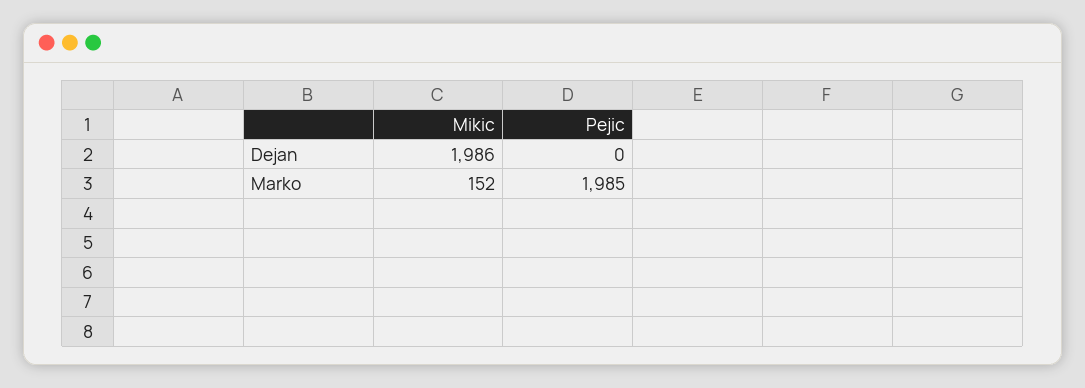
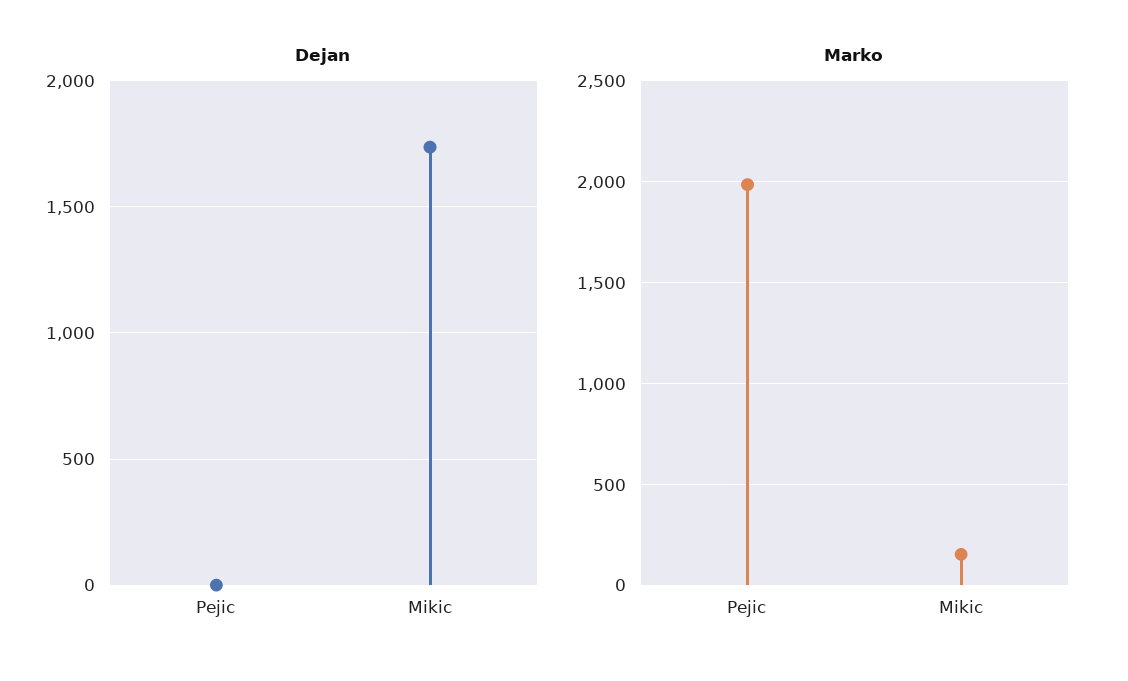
Dejan, Mikic: 1986 -> 1750

